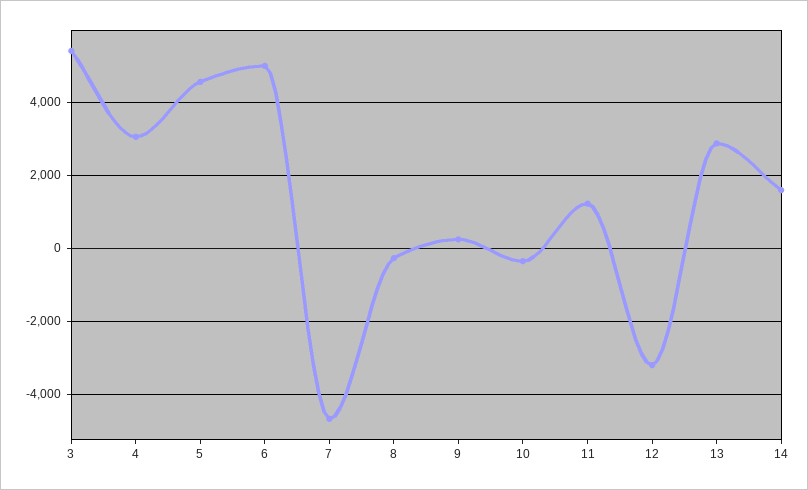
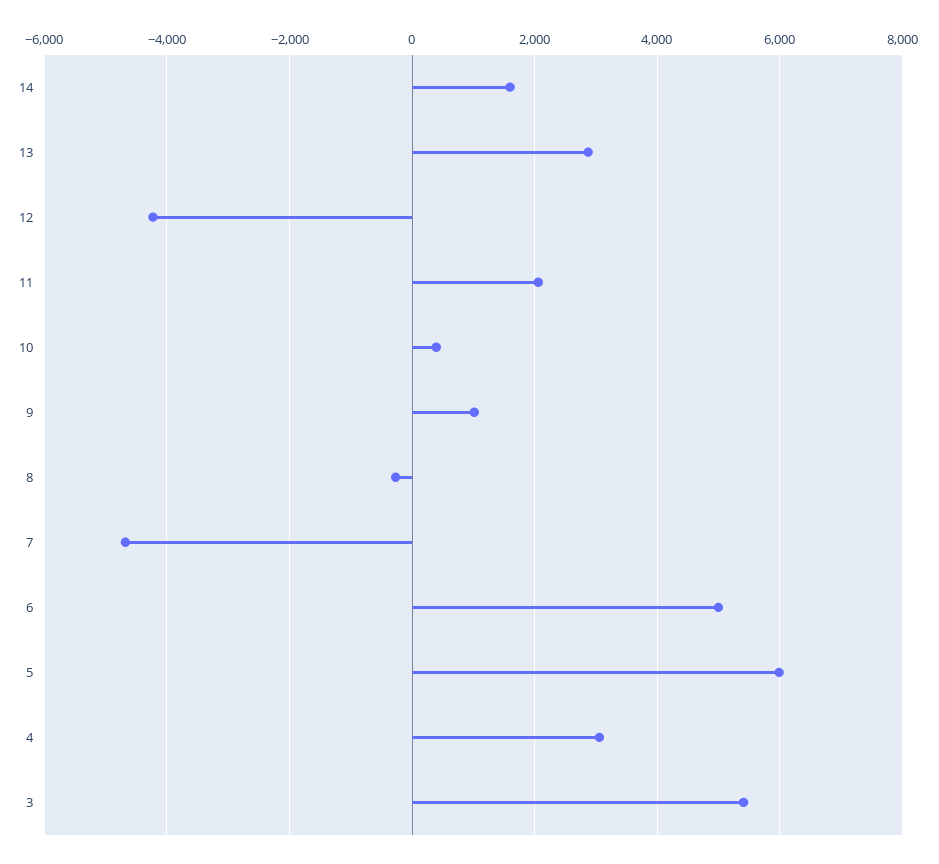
5: 4600 -> 6000
9: 200 -> 1000
10: -400 -> 400
11: 1200 -> 2000
12: -3200 -> -4200

